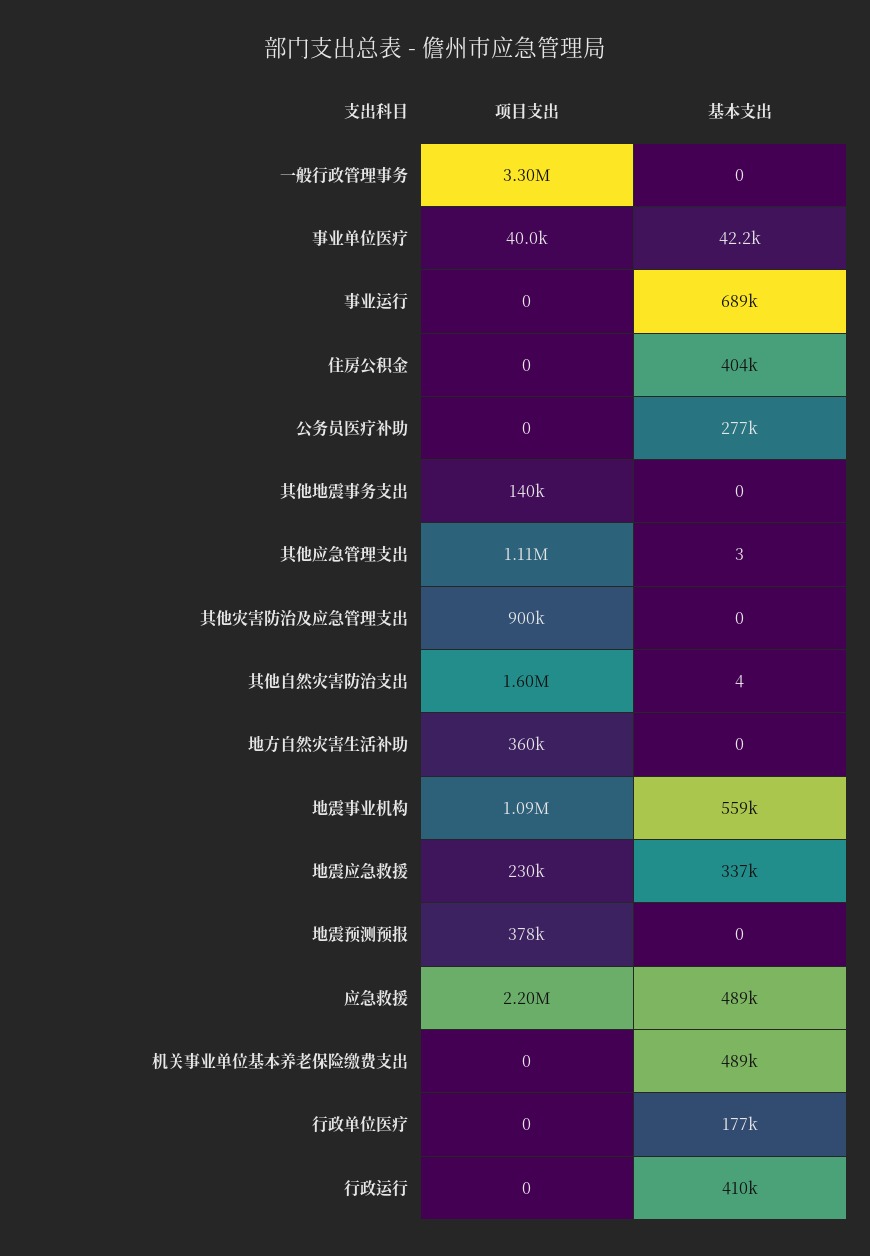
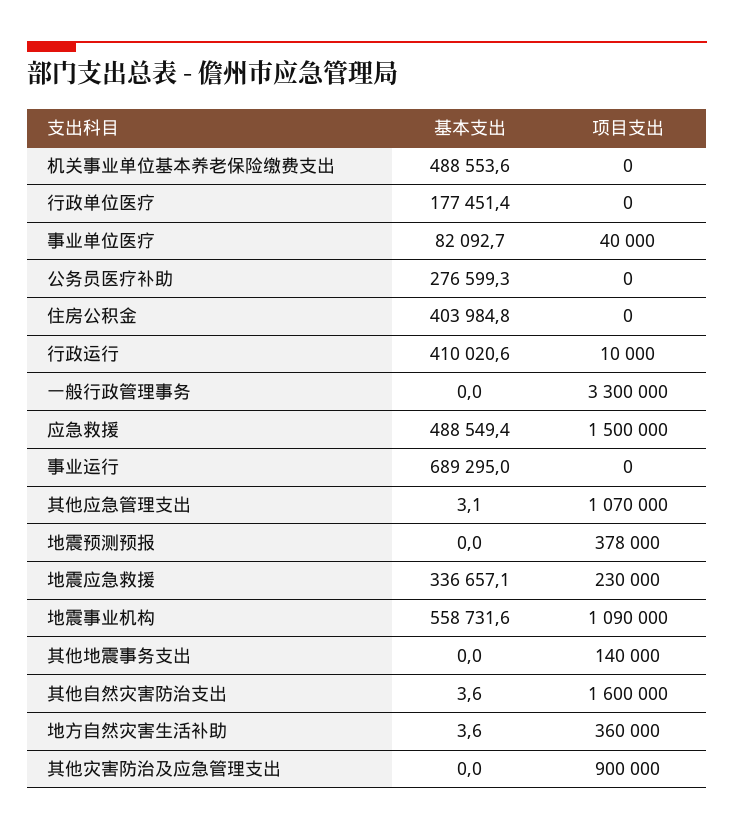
基本支出, 事业单位医疗: 42200 -> 82092.7
项目支出, 其他应急管理支出: 1110000 -> 1070000
基本支出, 地方自然灾害生活补助: 0 -> 3.6
项目支出, 应急救援: 2200000 -> 1500000
项目支出, 行政运行: 0 -> 10000

